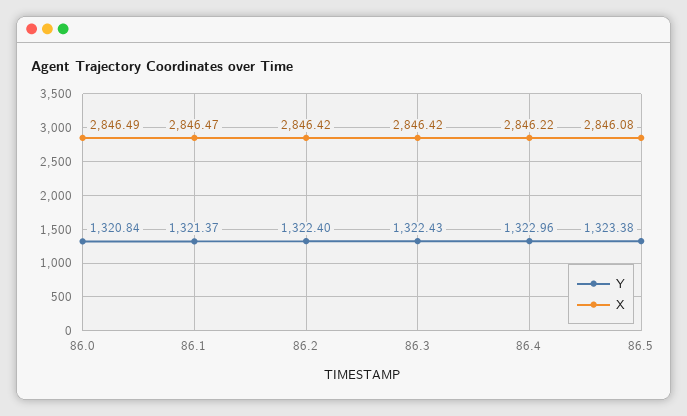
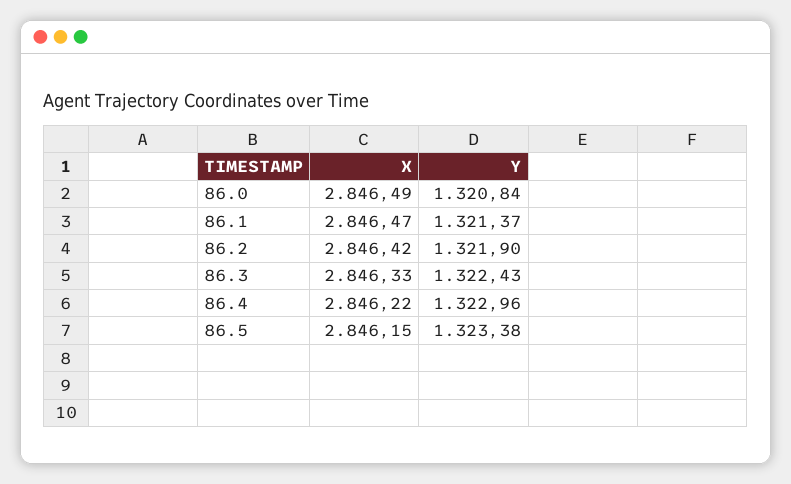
Y, 86.2: 1322.4 -> 1321.9
X, 86.3: 2846.42 -> 2846.33
X, 86.5: 2846.08 -> 2846.15

